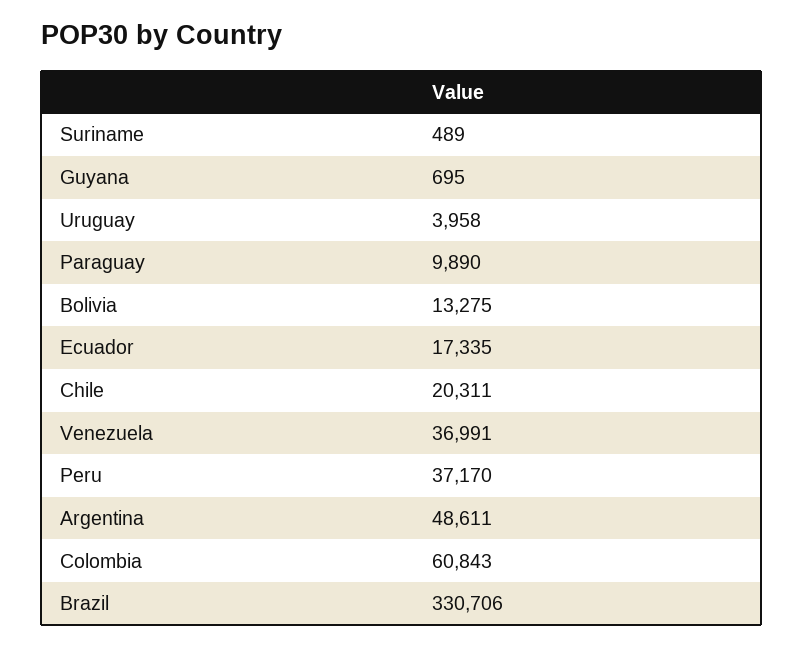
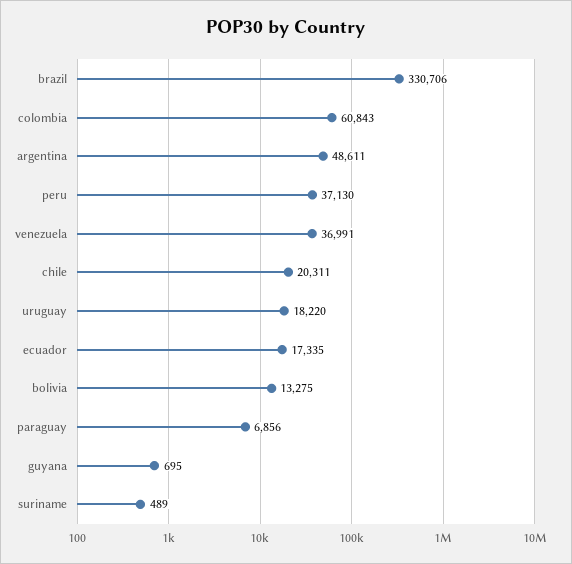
Uruguay: 3958 -> 18220
Paraguay: 9890 -> 6856
Peru: 37170 -> 37130

